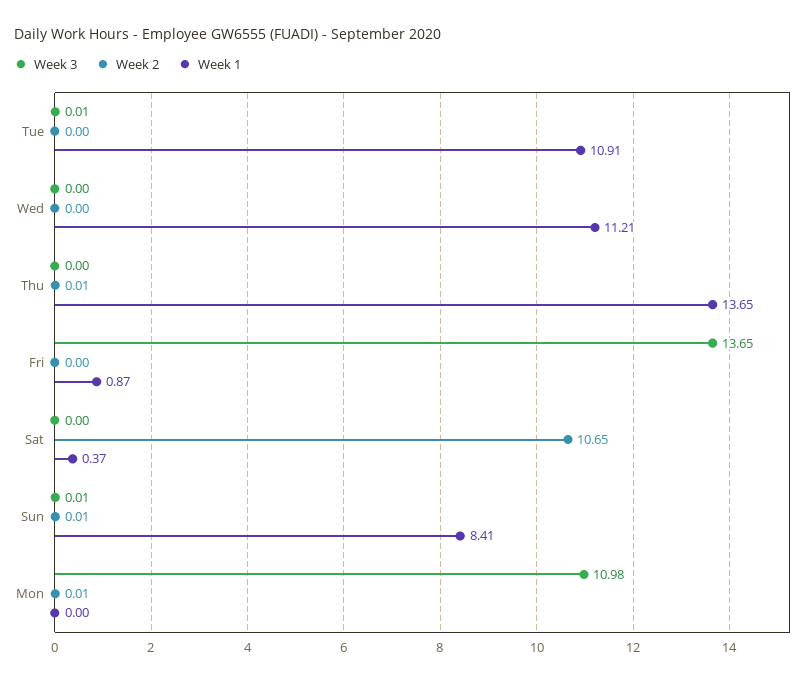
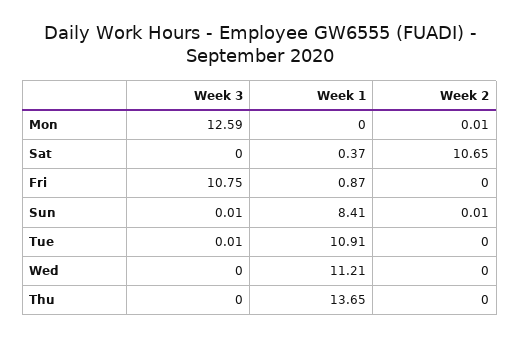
Week 2, Thu: 0.01 -> 0
Week 3, Fri: 13.65 -> 10.75
Week 3, Mon: 10.98 -> 12.59

